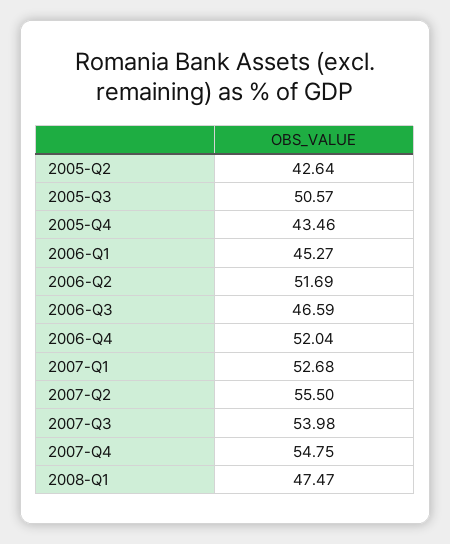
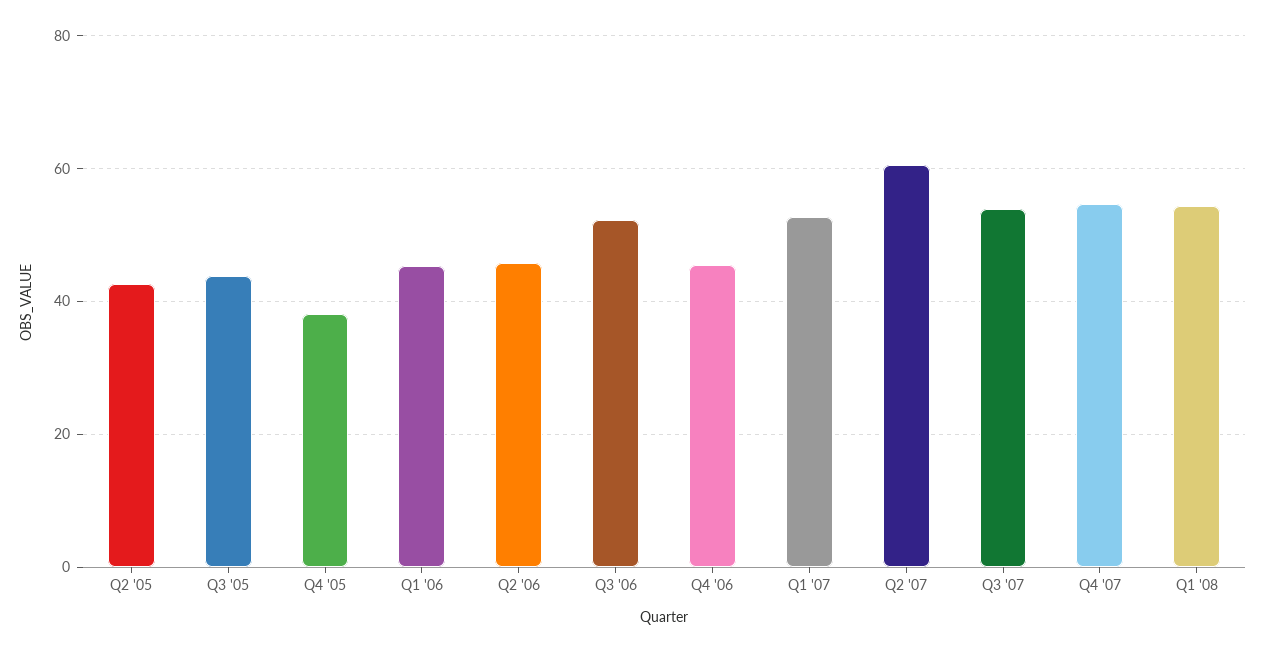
2005-Q3: 50.57 -> 44
2005-Q4: 43.46 -> 38
2006-Q2: 51.69 -> 46
2006-Q3: 46.59 -> 52
2006-Q4: 52.04 -> 46
2007-Q2: 55.5 -> 60
2008-Q1: 47.47 -> 54

